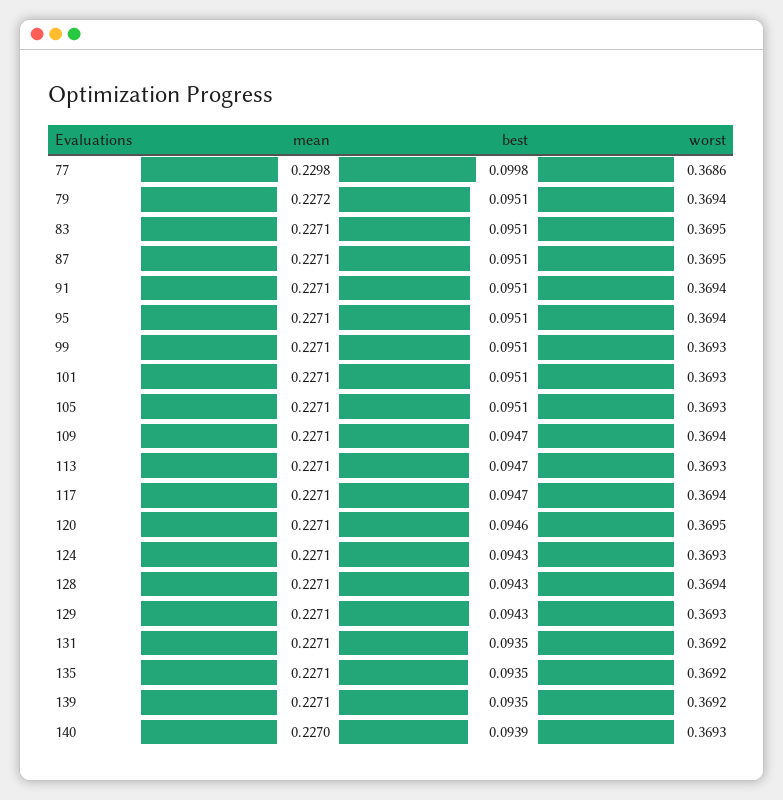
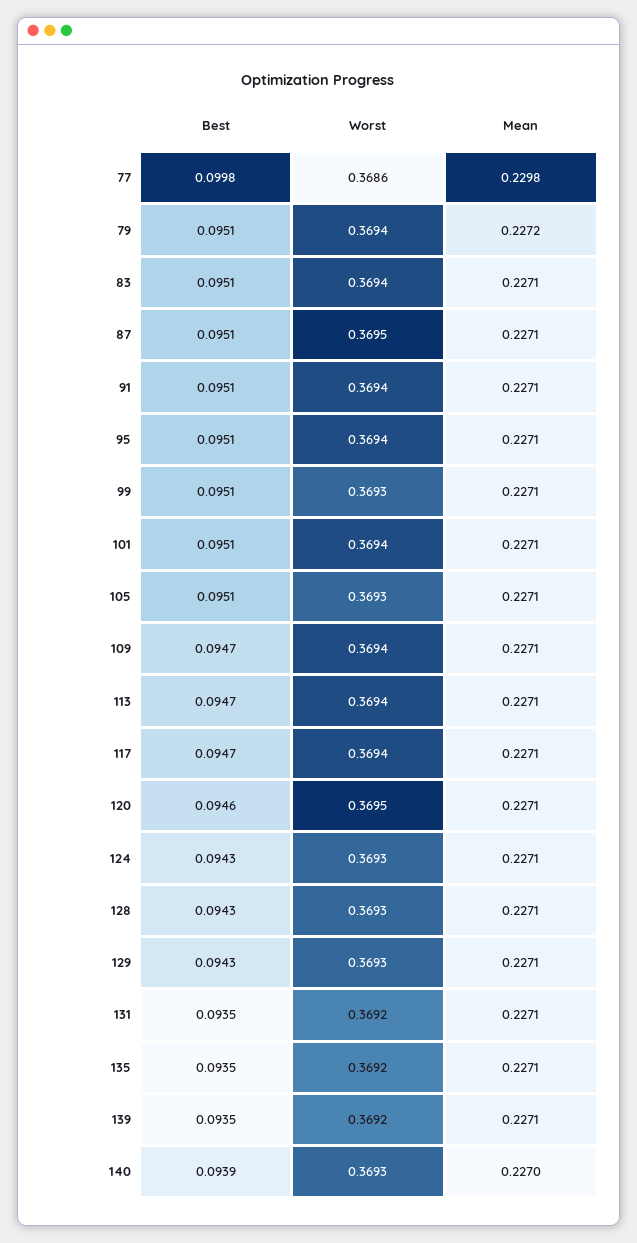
worst, 83: 0.3695 -> 0.3694
worst, 101: 0.3693 -> 0.3694
worst, 113: 0.3693 -> 0.3694
worst, 128: 0.3694 -> 0.3693

